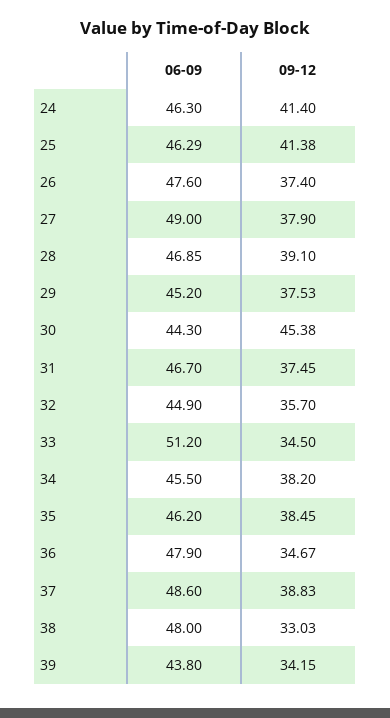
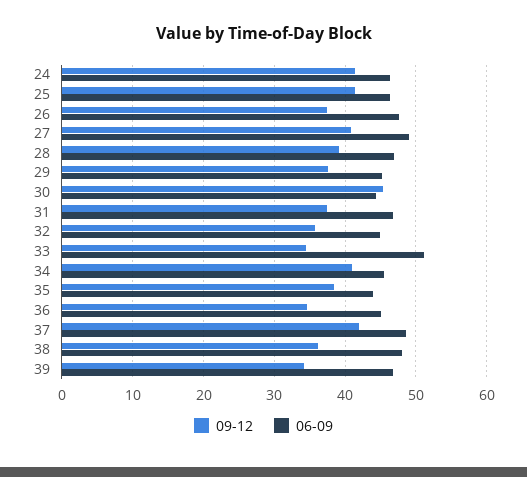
09-12, 27: 37.9 -> 41
09-12, 34: 38.2 -> 41
06-09, 35: 46.2 -> 44
06-09, 36: 47.9 -> 45
09-12, 37: 38.83 -> 42
09-12, 38: 33.03 -> 36
06-09, 39: 43.8 -> 47

